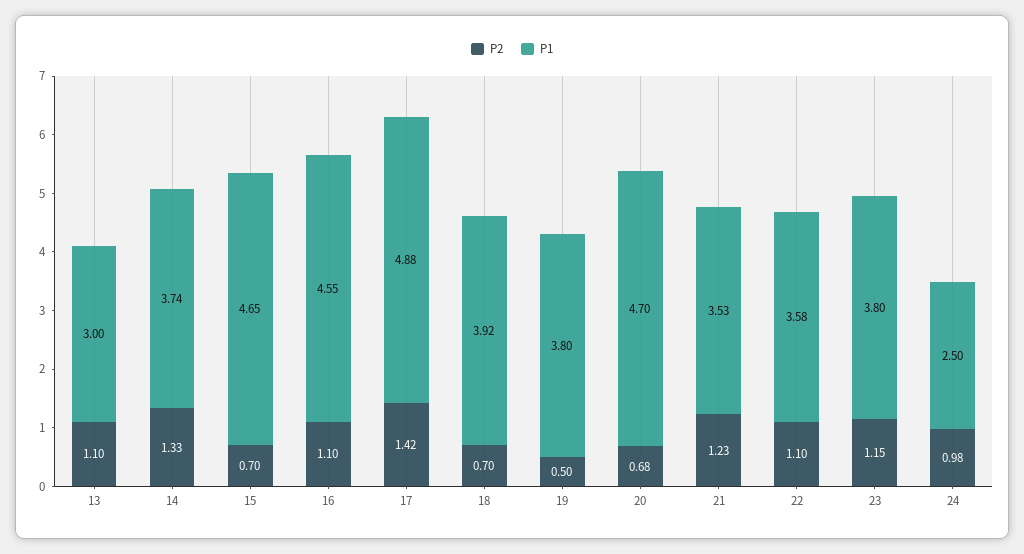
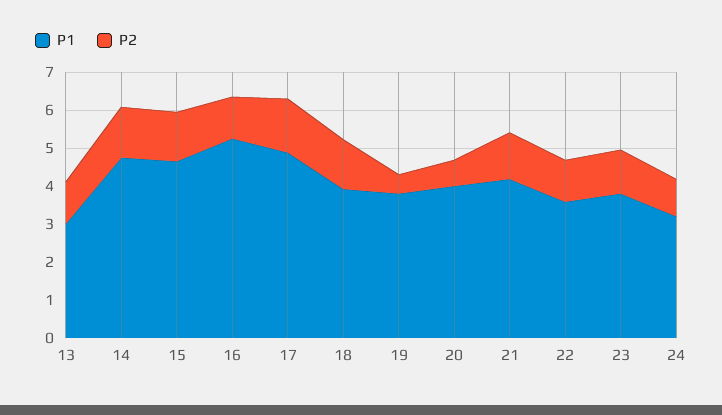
P1, 14: 3.74 -> 4.75
P2, 15: 0.7 -> 1.25
P1, 16: 4.55 -> 5.25
P2, 18: 0.7 -> 1.25
P1, 20: 4.7 -> 4
P1, 21: 3.53 -> 4.25
P1, 24: 2.5 -> 3.25

